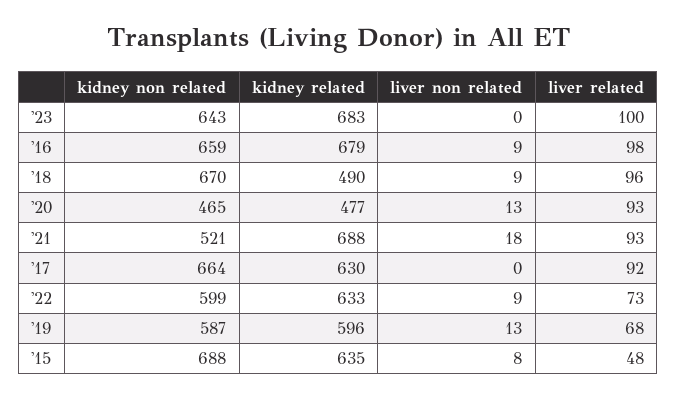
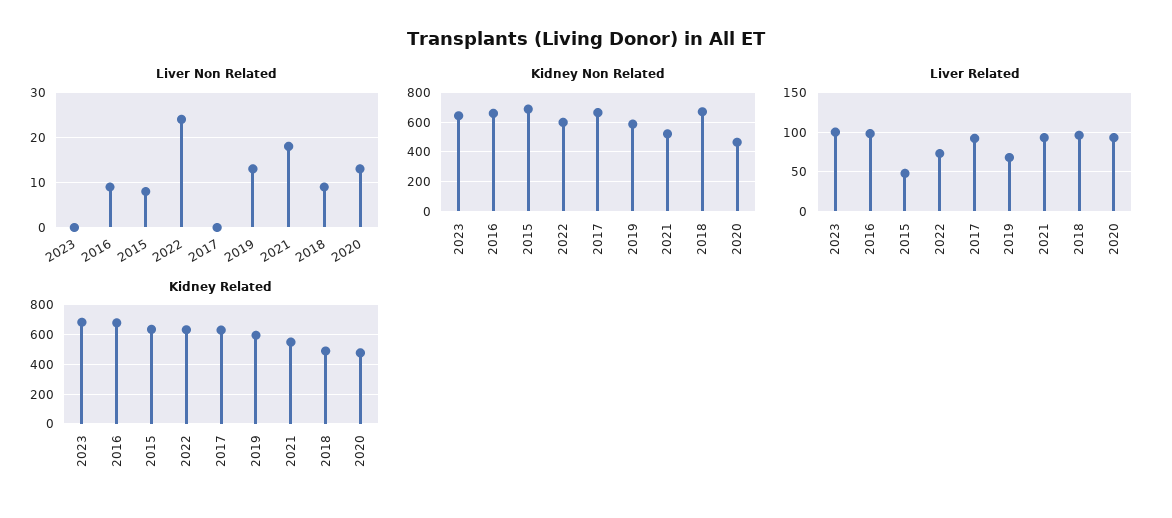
kidney related, '21: 688 -> 550
liver non related, '22: 9 -> 25

